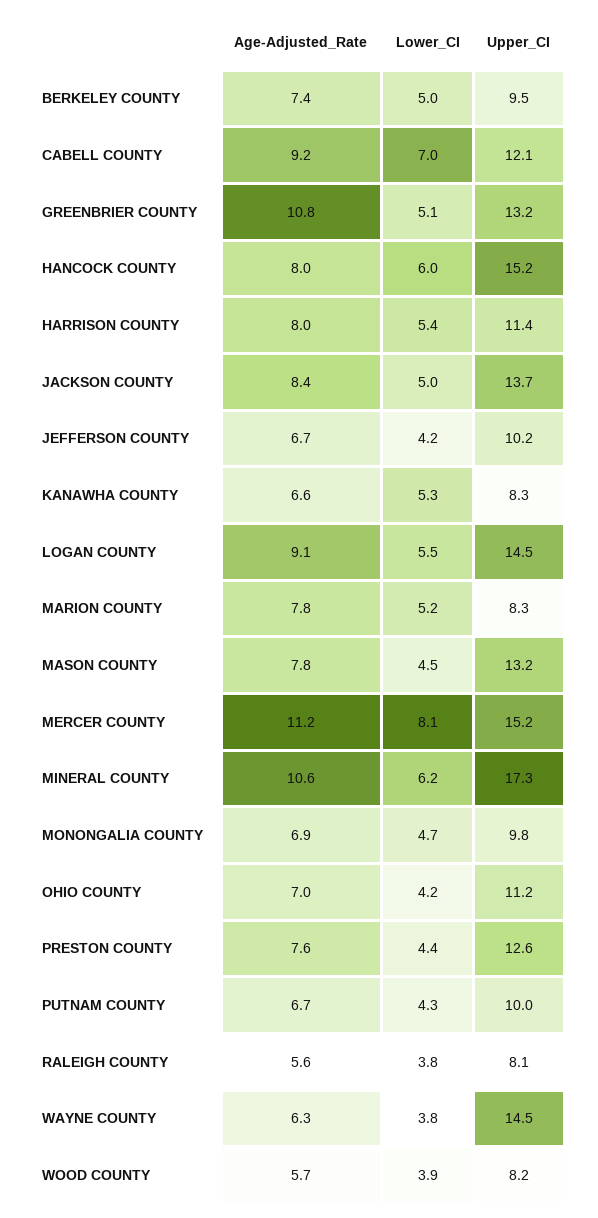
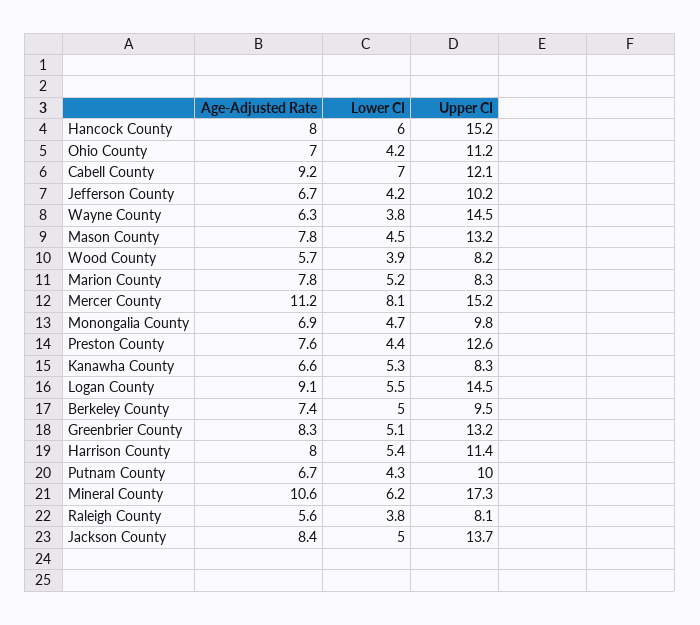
Age-Adjusted_Rate, GREENBRIER COUNTY: 10.8 -> 8.3

